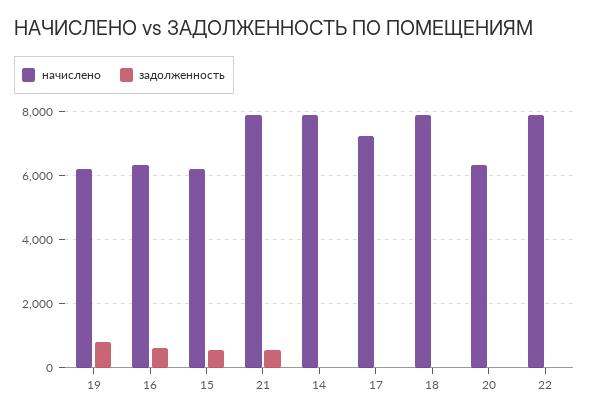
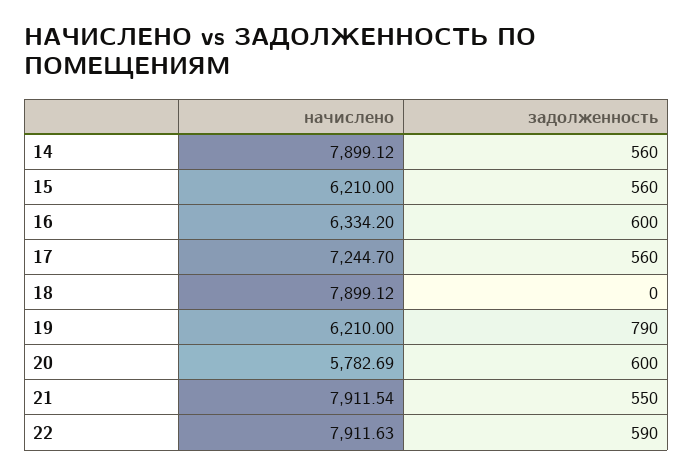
задолженность, 14: 0 -> 560
задолженность, 17: 0 -> 560
начислено, 20: 6400 -> 5782.69
задолженность, 20: 0 -> 600
задолженность, 22: 0 -> 590

